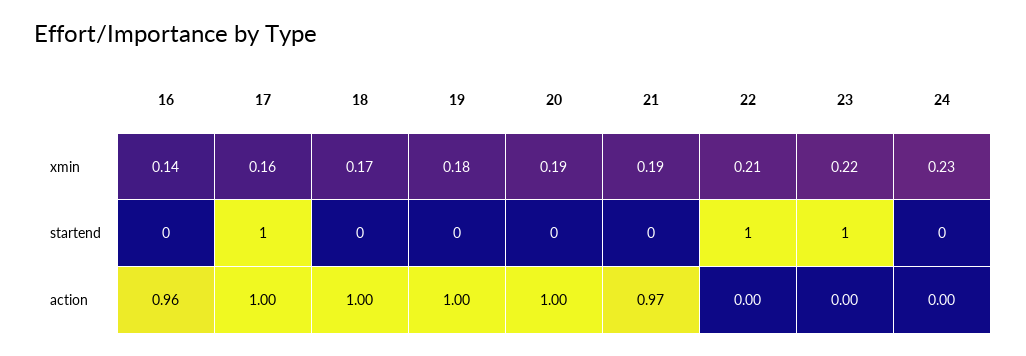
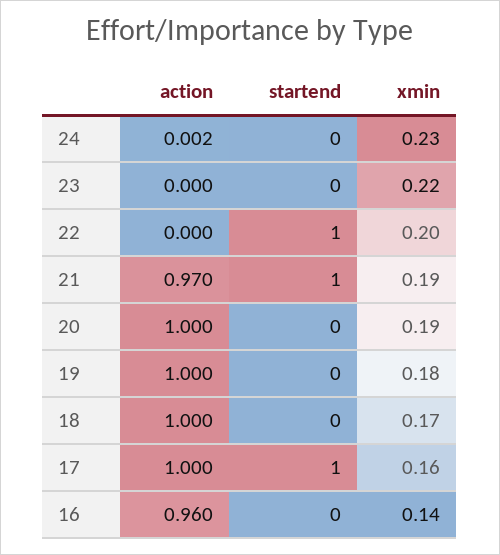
22, xmin: 0.21 -> 0.2
21, startend: 0 -> 1
23, startend: 1 -> 0

